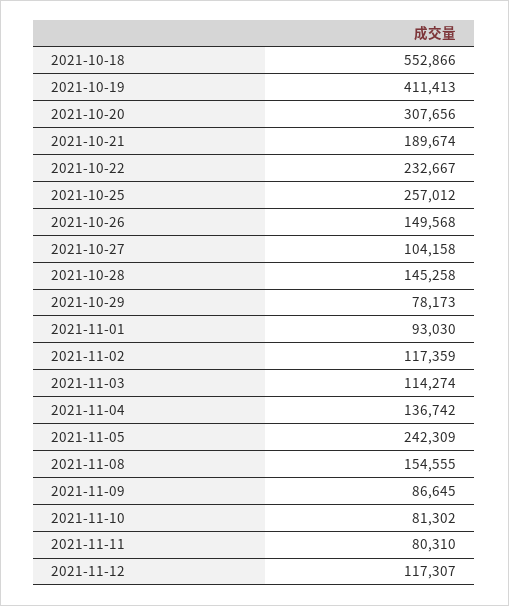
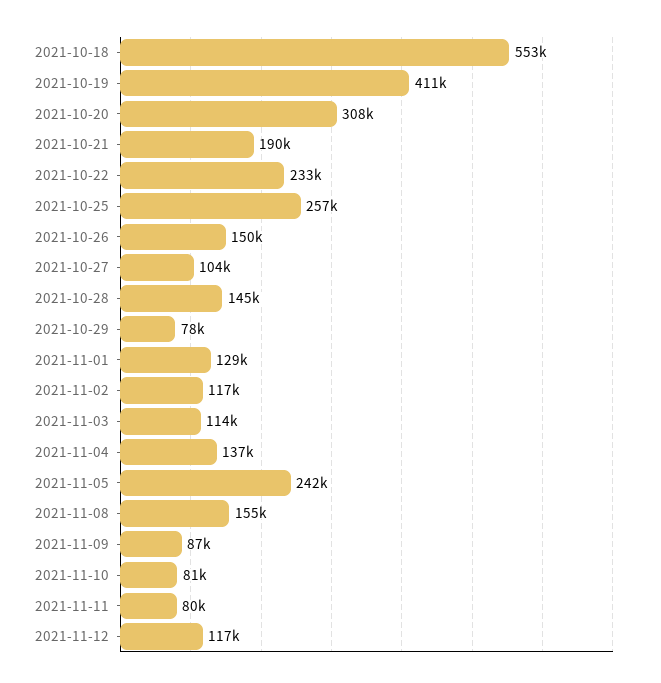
2021-11-01: 93030 -> 129000

